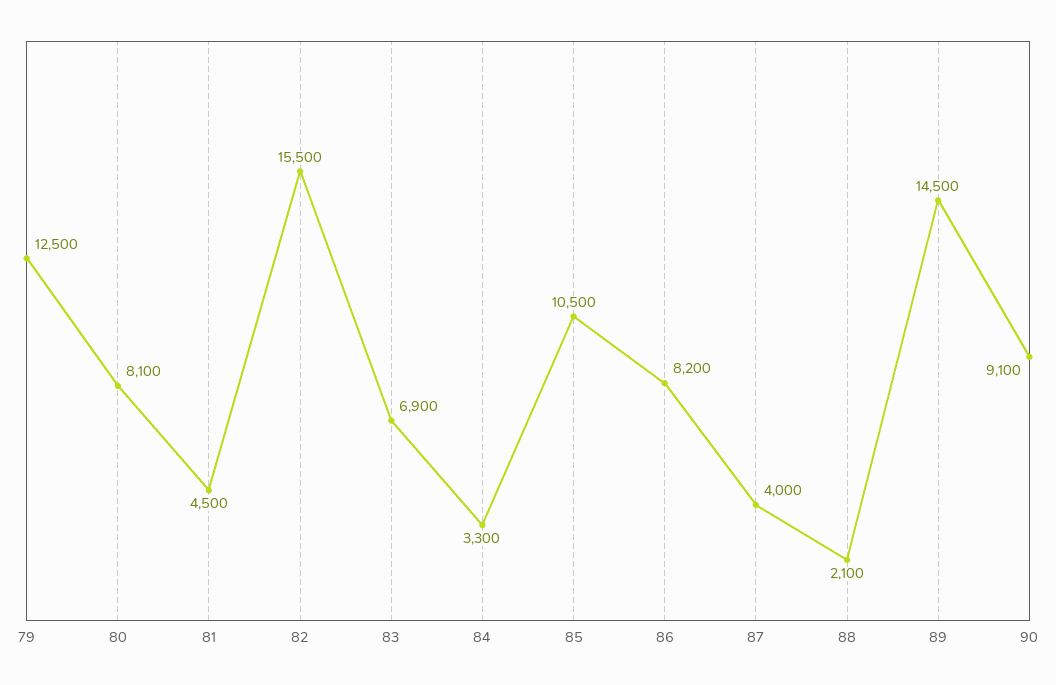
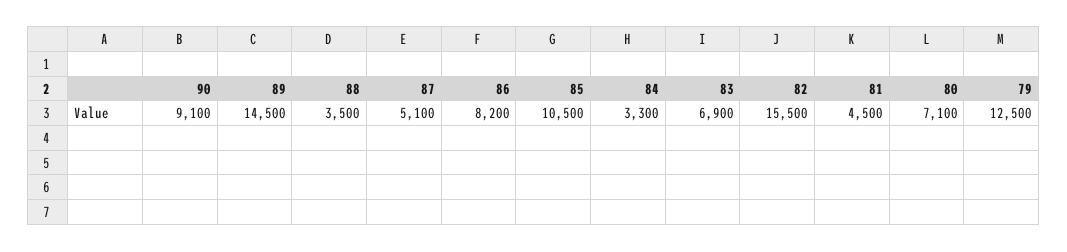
80: 8100 -> 7100
87: 4000 -> 5100
88: 2100 -> 3500

